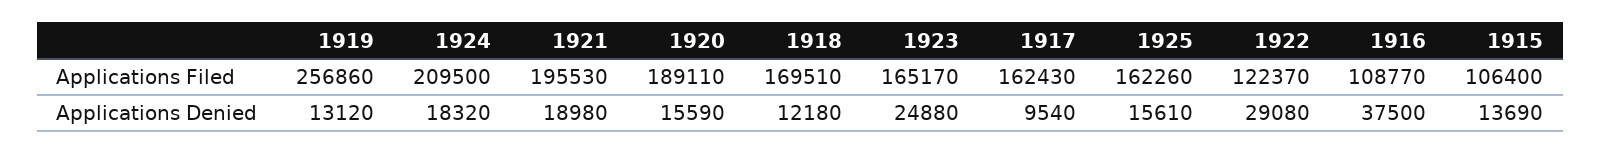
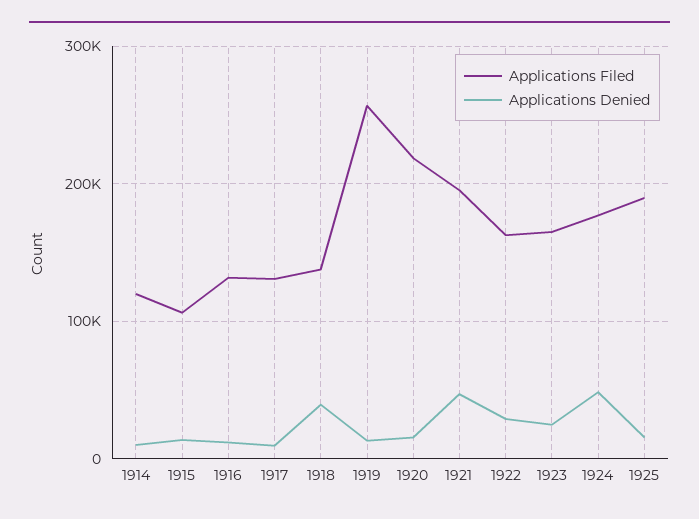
Applications Filed, 1924: 209500 -> 180000
Applications Filed, 1920: 189110 -> 220000
Applications Filed, 1918: 169510 -> 140000
Applications Filed, 1917: 162430 -> 130000
Applications Filed, 1925: 162260 -> 190000
Applications Filed, 1922: 122370 -> 160000
Applications Filed, 1916: 108770 -> 130000
Applications Denied, 1924: 18320 -> 50000
Applications Denied, 1921: 18980 -> 50000
Applications Denied, 1918: 12180 -> 40000
Applications Denied, 1916: 37500 -> 10000
Applications Filed, 1914: none -> 120000
Applications Denied, 1914: none -> 10000

